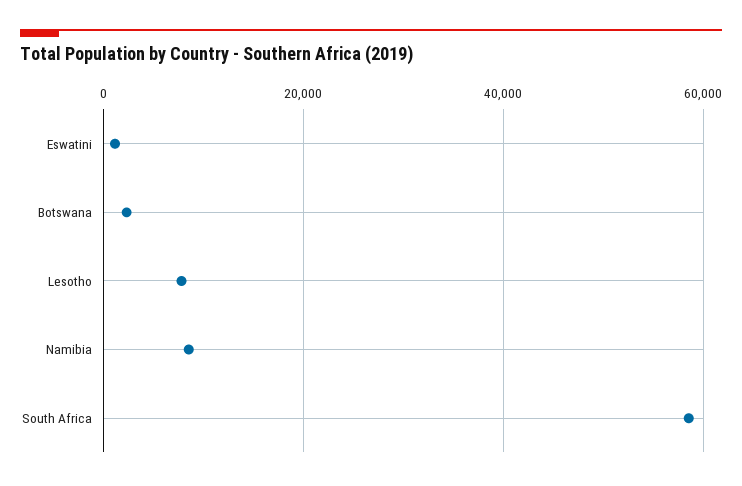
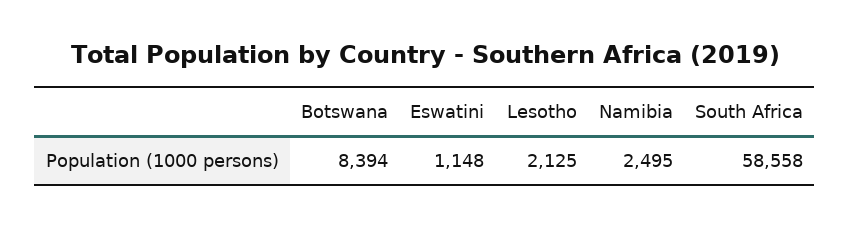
Botswana: 2000 -> 8394
Lesotho: 8000 -> 2125
Namibia: 8000 -> 2495

